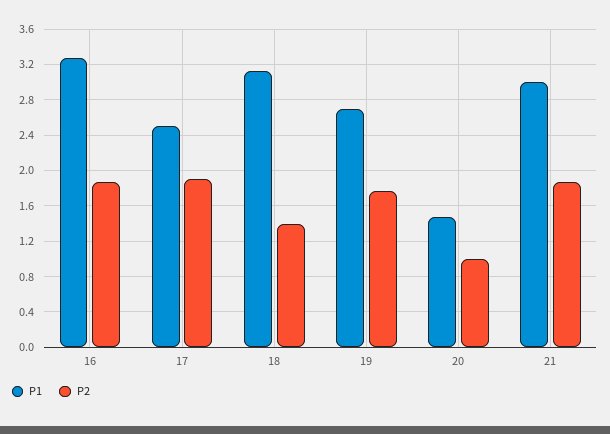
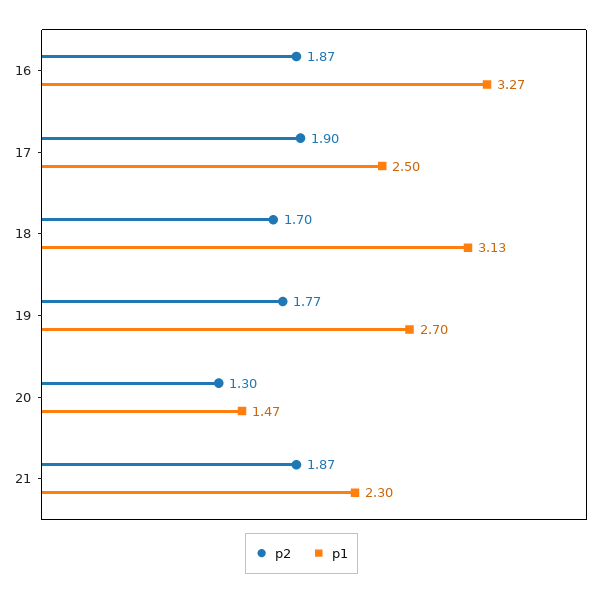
P2, 18: 1.4 -> 1.7
P2, 20: 1 -> 1.3
P1, 21: 3 -> 2.3

